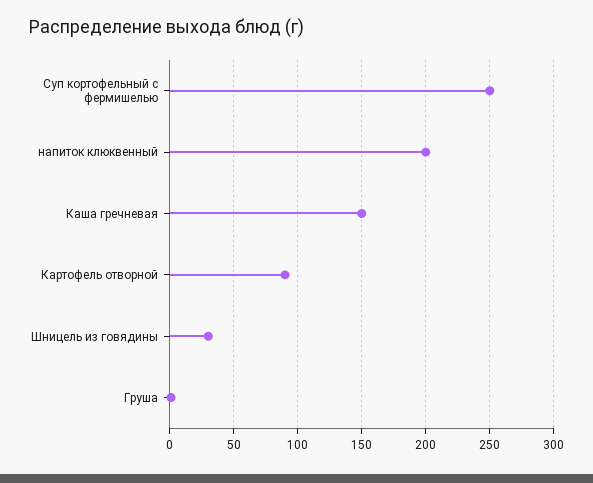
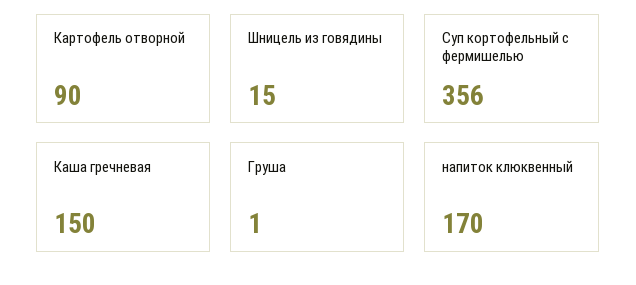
Суп кортофельный с фермишелью: 250 -> 356
напиток клюквенный: 200 -> 170
Шницель из говядины: 30 -> 15

